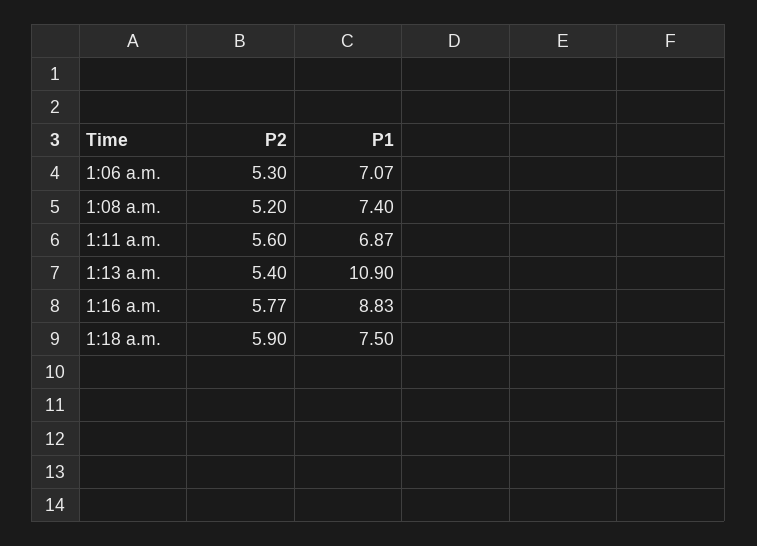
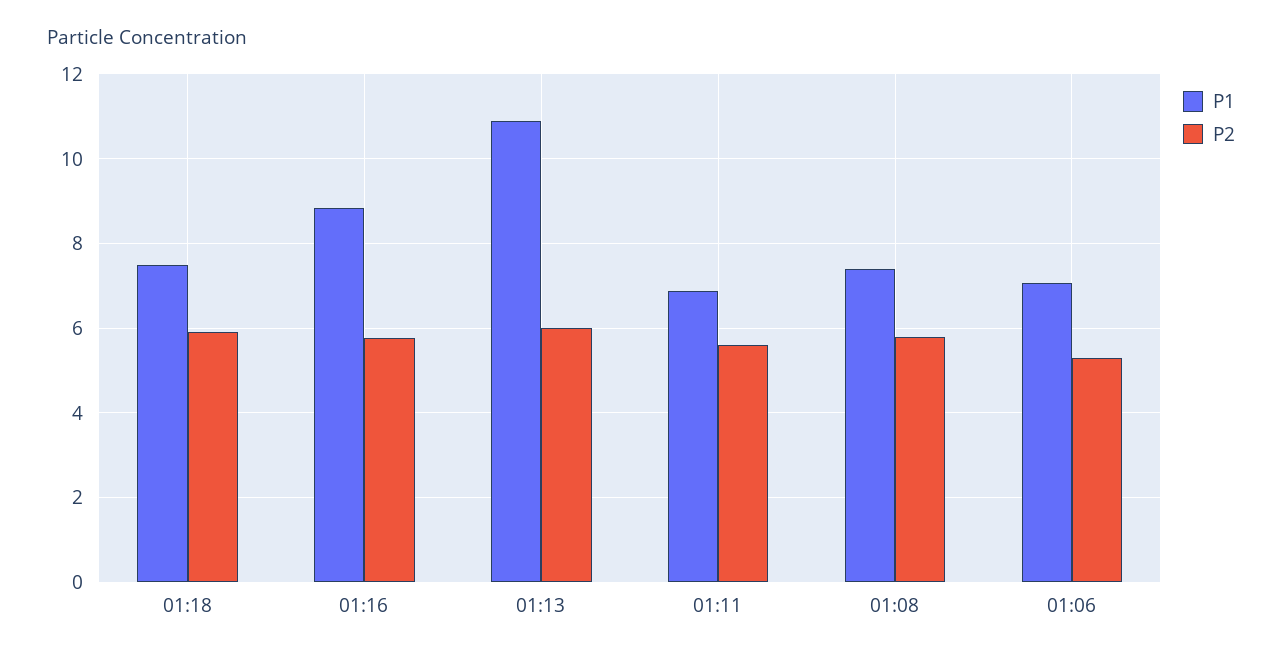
P2, 1:08 a.m.: 5.2 -> 5.8
P2, 1:13 a.m.: 5.4 -> 6

